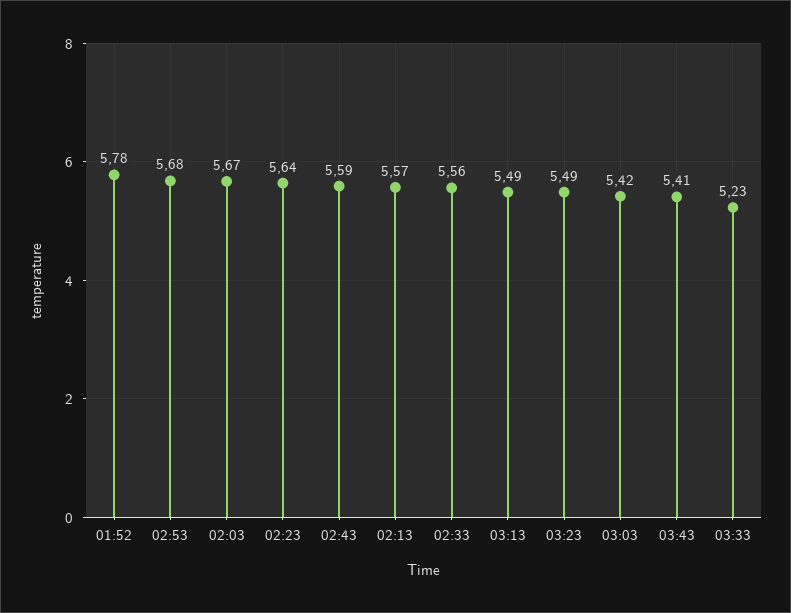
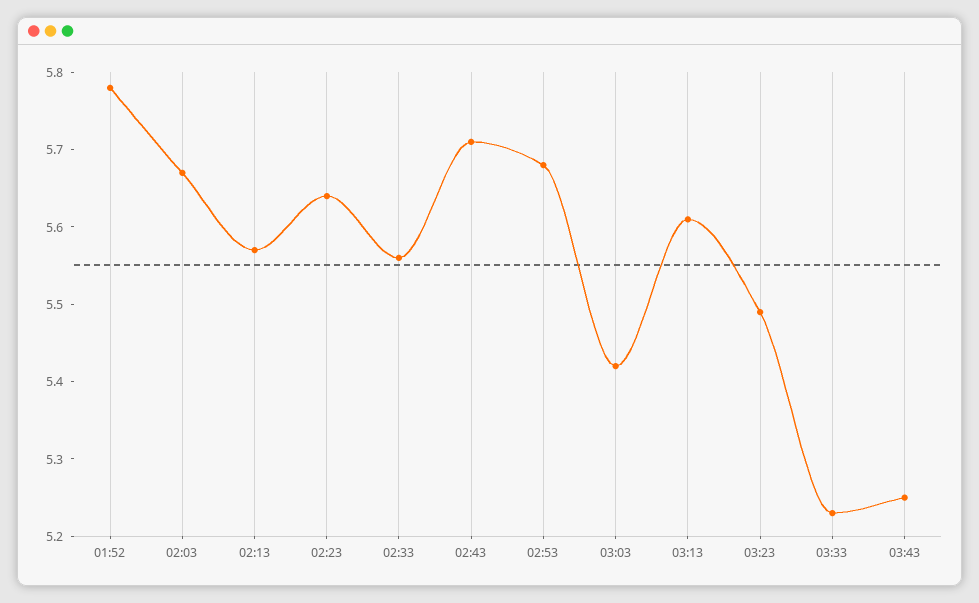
02:43: 5.59 -> 5.7
03:13: 5.49 -> 5.6
03:43: 5.41 -> 5.25

